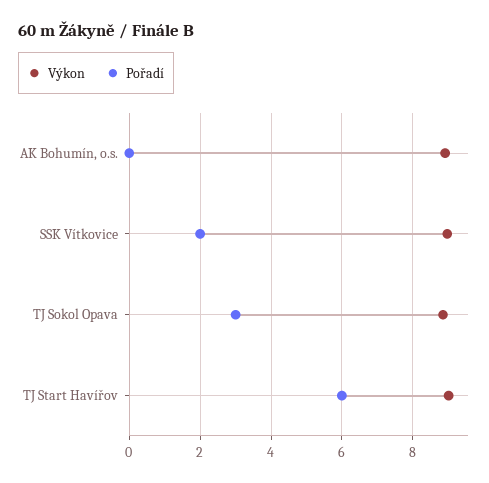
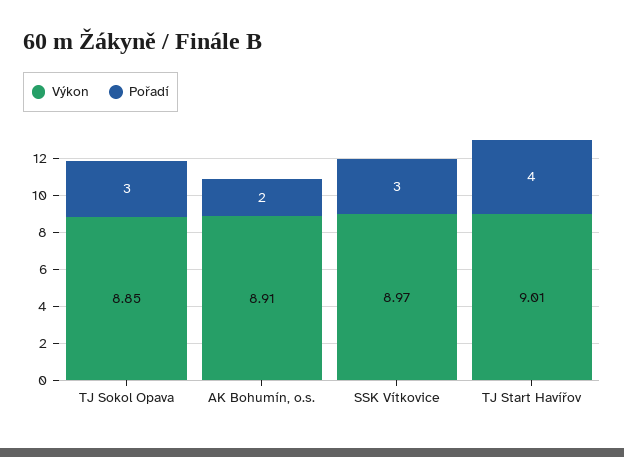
Pořadí, AK Bohumín, o.s.: 0 -> 2
Pořadí, SSK Vítkovice: 2 -> 3
Pořadí, TJ Start Havířov: 6 -> 4

